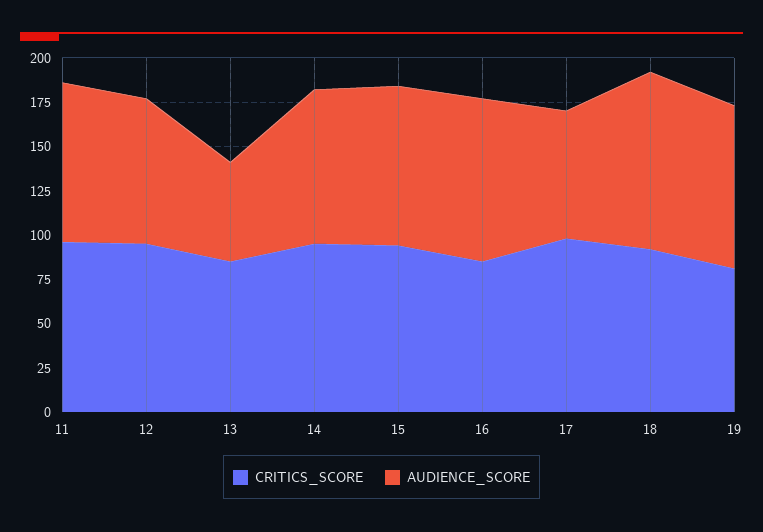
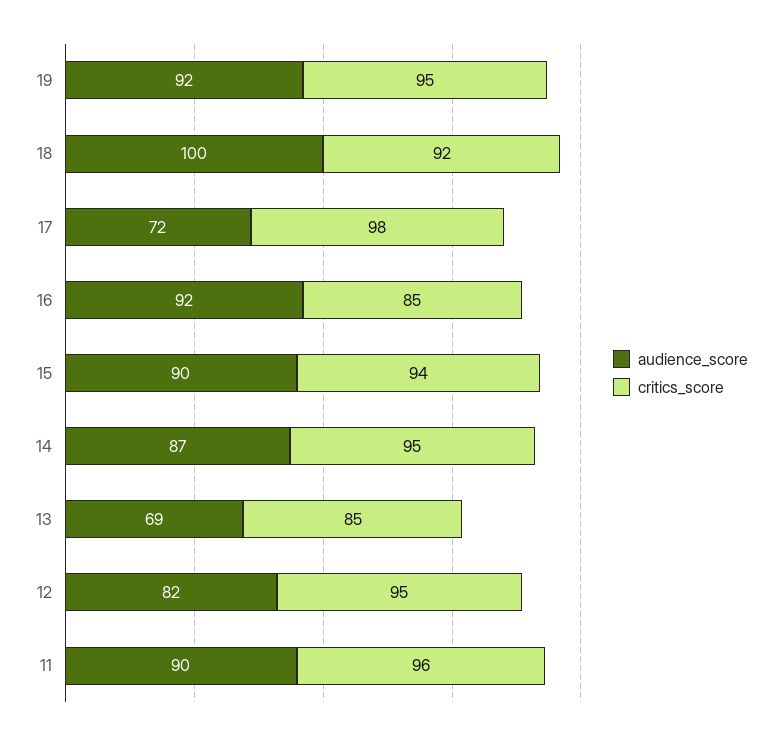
AUDIENCE_SCORE, 13: 55 -> 69
CRITICS_SCORE, 19: 80 -> 95

